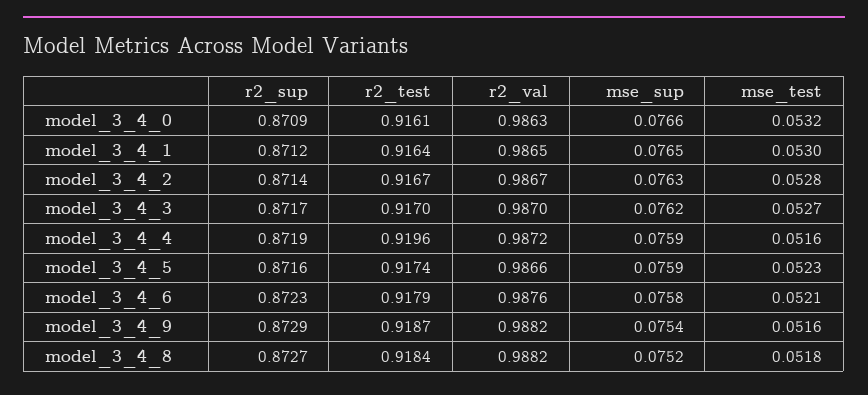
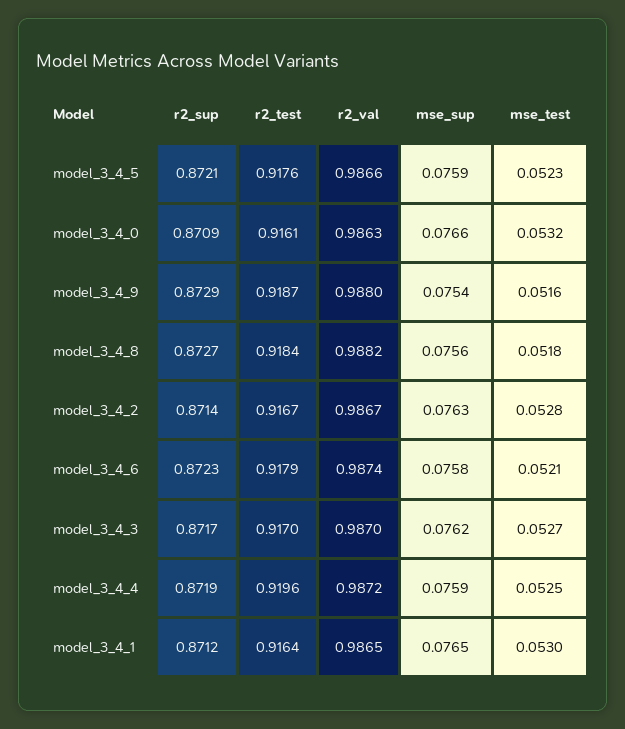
mse_test, model_3_4_4: 0.0516 -> 0.0525
r2_sup, model_3_4_5: 0.8716 -> 0.8721
r2_test, model_3_4_5: 0.9174 -> 0.9176
r2_val, model_3_4_6: 0.9876 -> 0.9874
r2_val, model_3_4_9: 0.9882 -> 0.988
mse_sup, model_3_4_8: 0.0752 -> 0.0756

